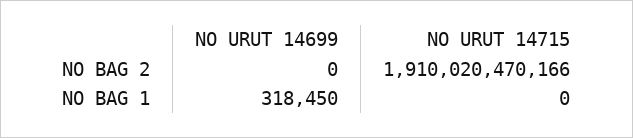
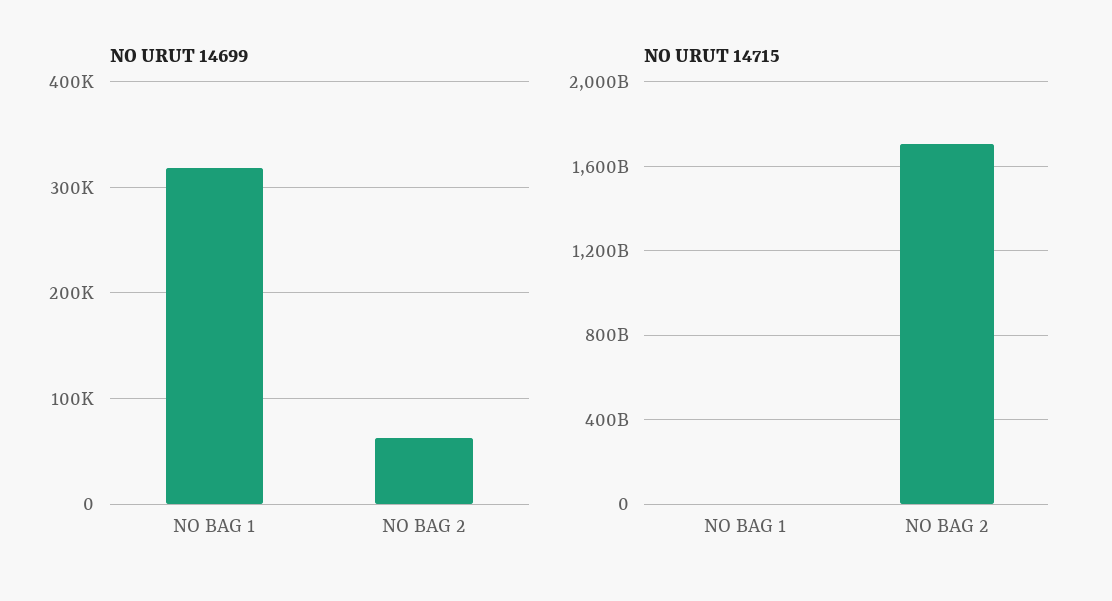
NO URUT 14699, NO BAG 2: 0 -> 60000
NO URUT 14715, NO BAG 2: 1910020470166 -> 1700000000000

